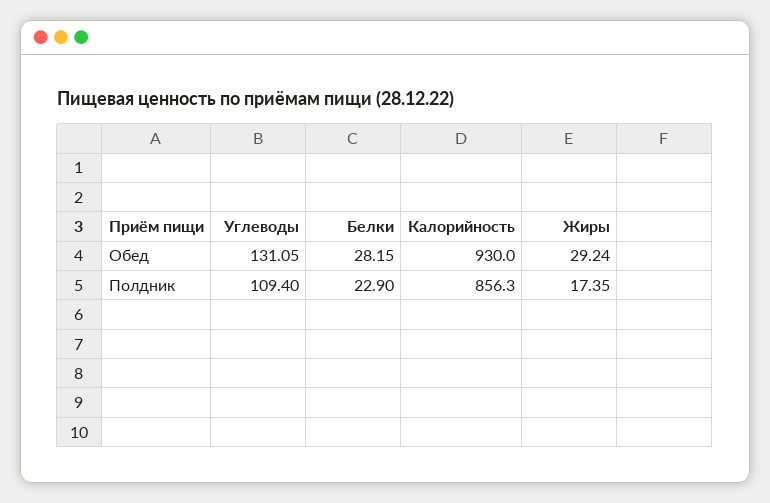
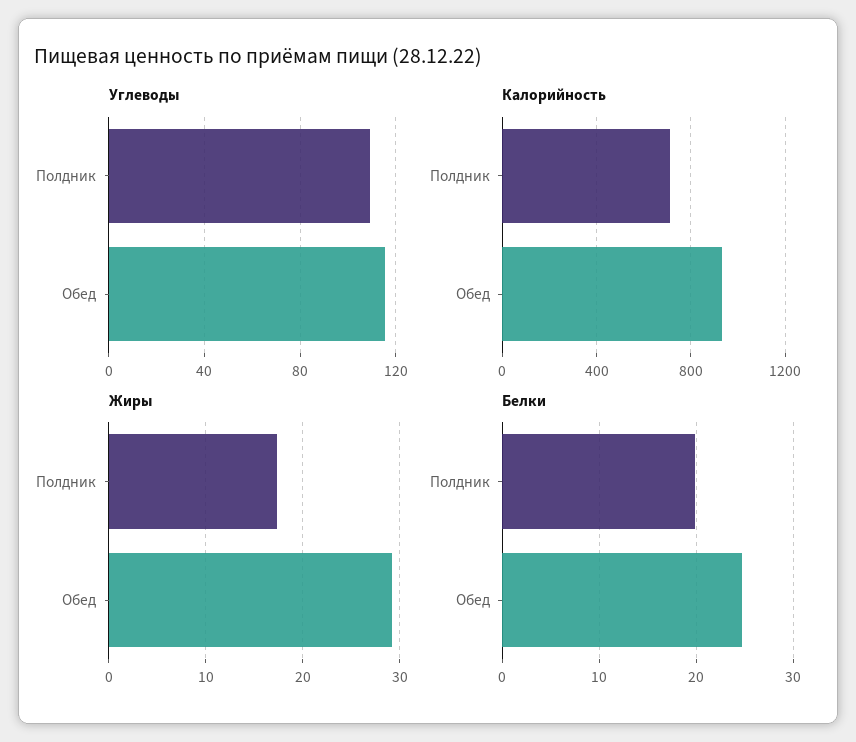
Углеводы, Обед: 131.05 -> 115
Белки, Обед: 28.15 -> 25
Белки, Полдник: 22.9 -> 20
Калорийность, Полдник: 856.3 -> 700

